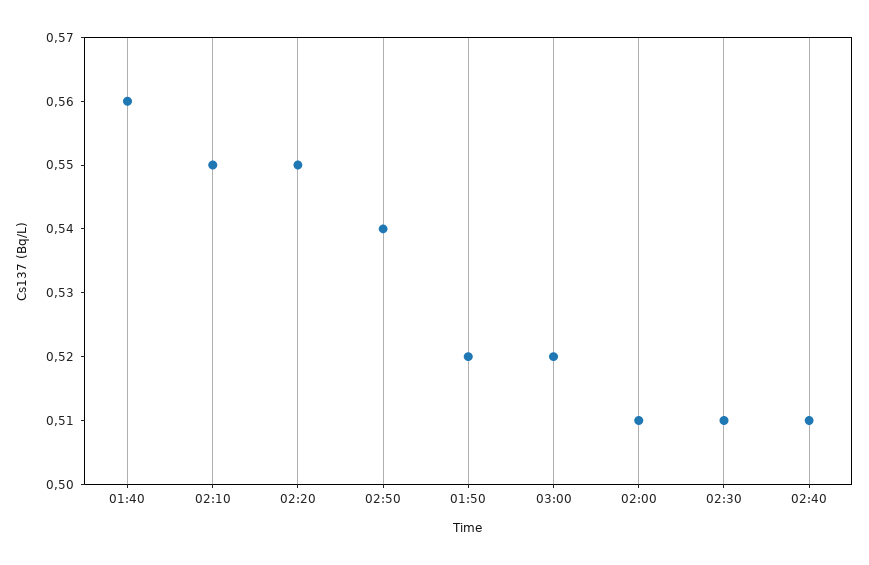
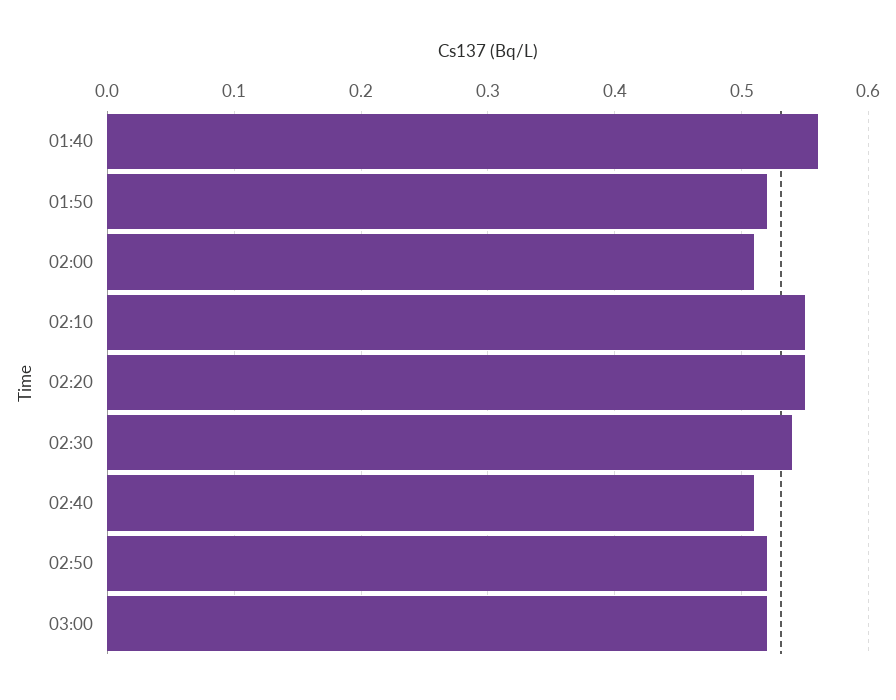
02:50: 0.54 -> 0.52
02:30: 0.51 -> 0.54

